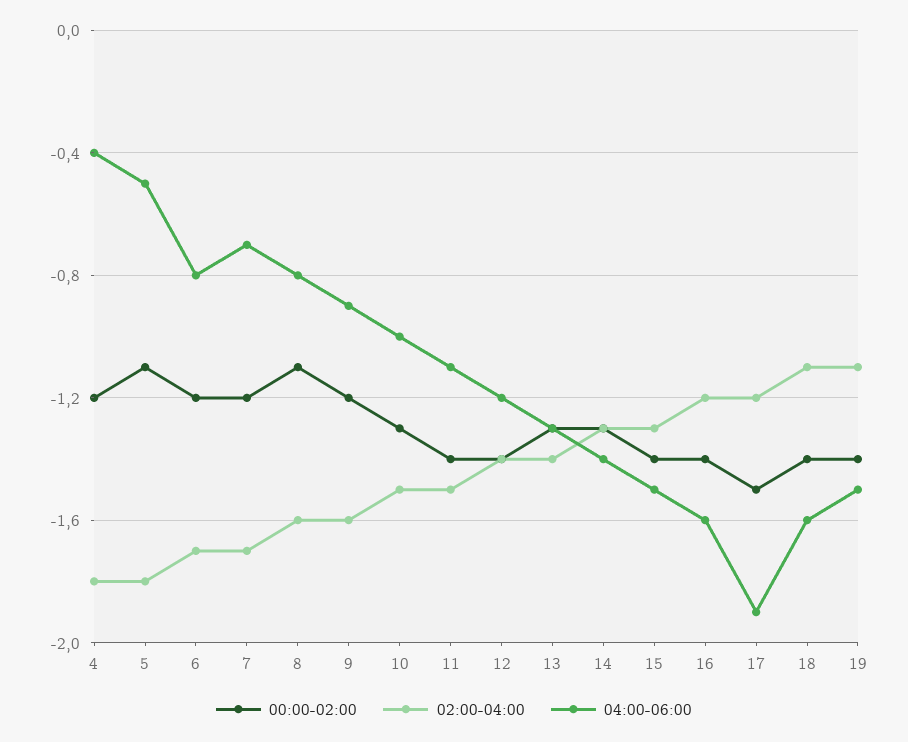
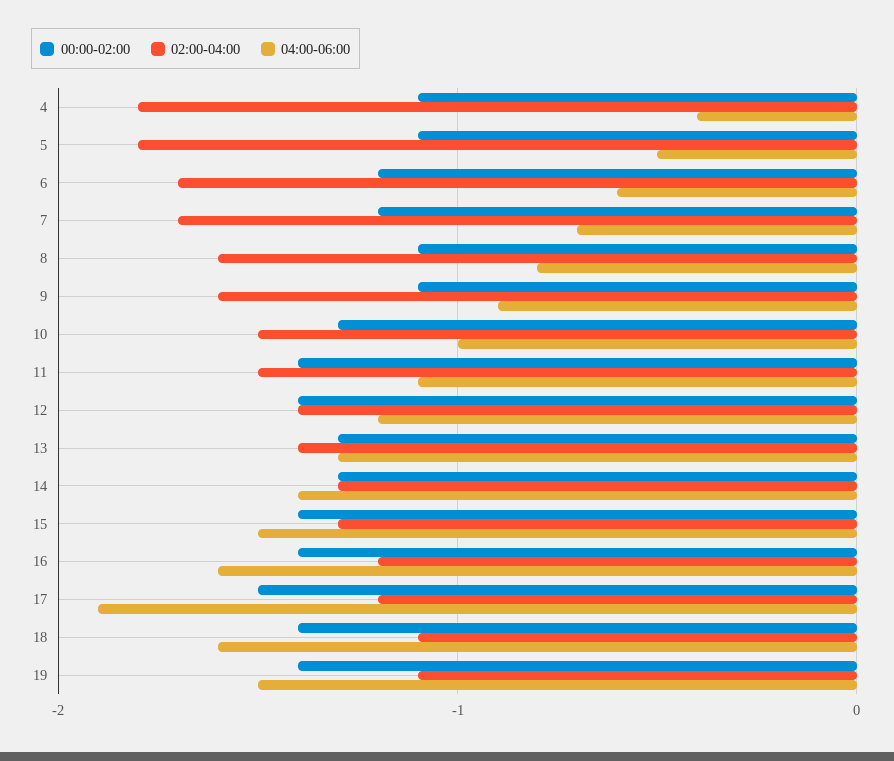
00:00-02:00, 4: -1.2 -> -1.1
04:00-06:00, 6: -0.8 -> -0.6
00:00-02:00, 9: -1.2 -> -1.1

